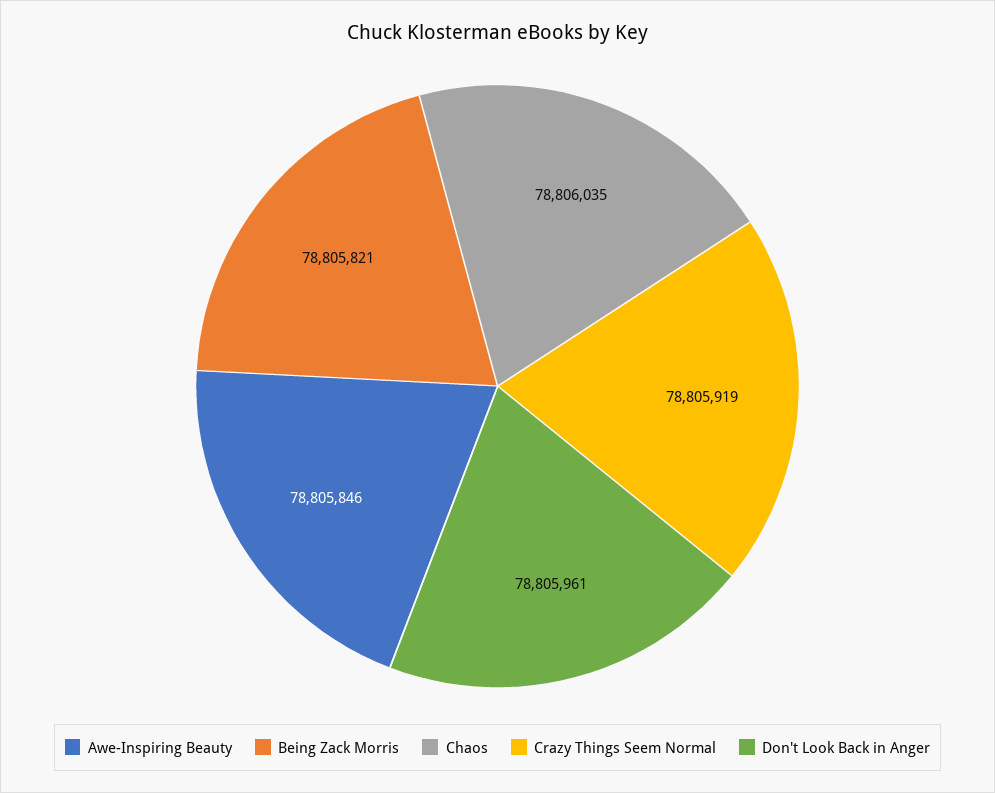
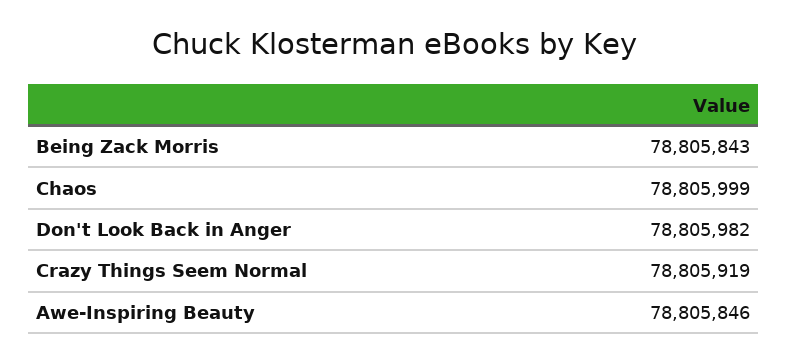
Being Zack Morris: 78805821 -> 78805843
Chaos: 78806035 -> 78805999
Don't Look Back in Anger: 78805961 -> 78805982

